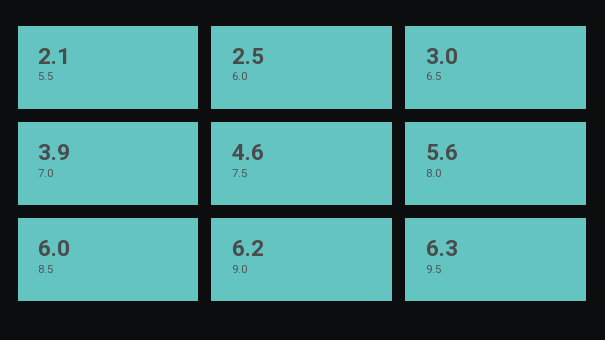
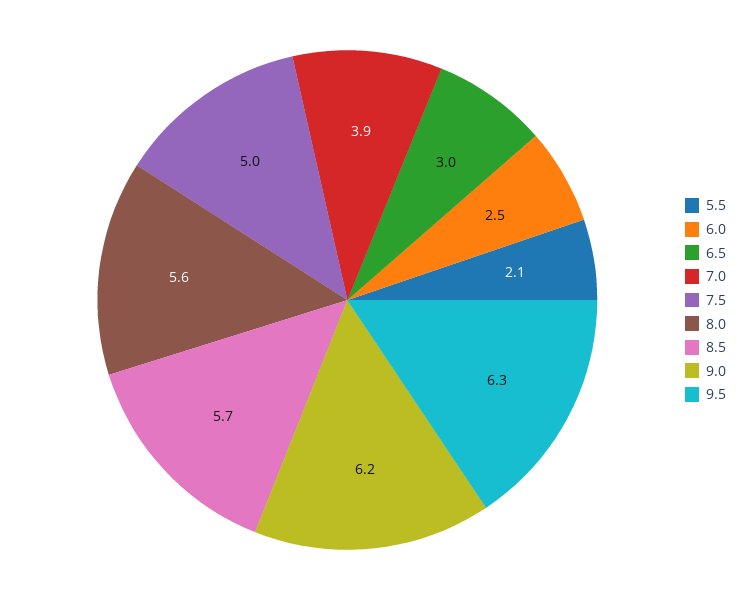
7.5: 4.6 -> 5
8.5: 6 -> 5.7

